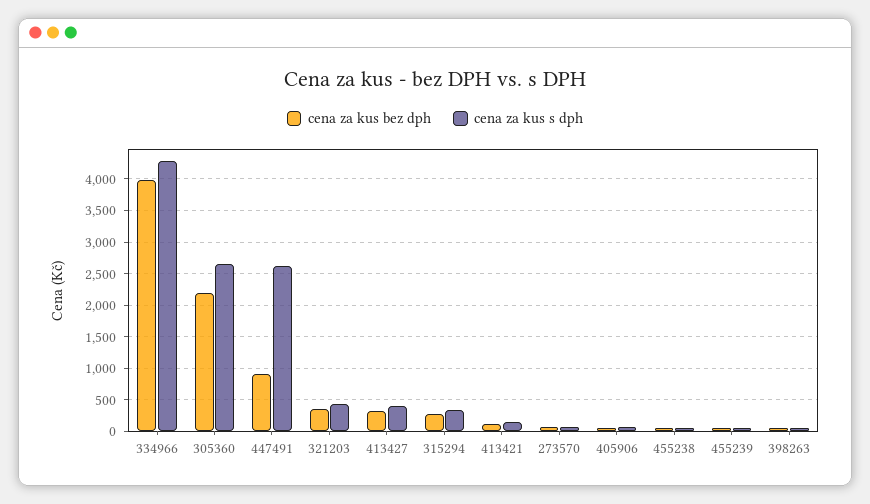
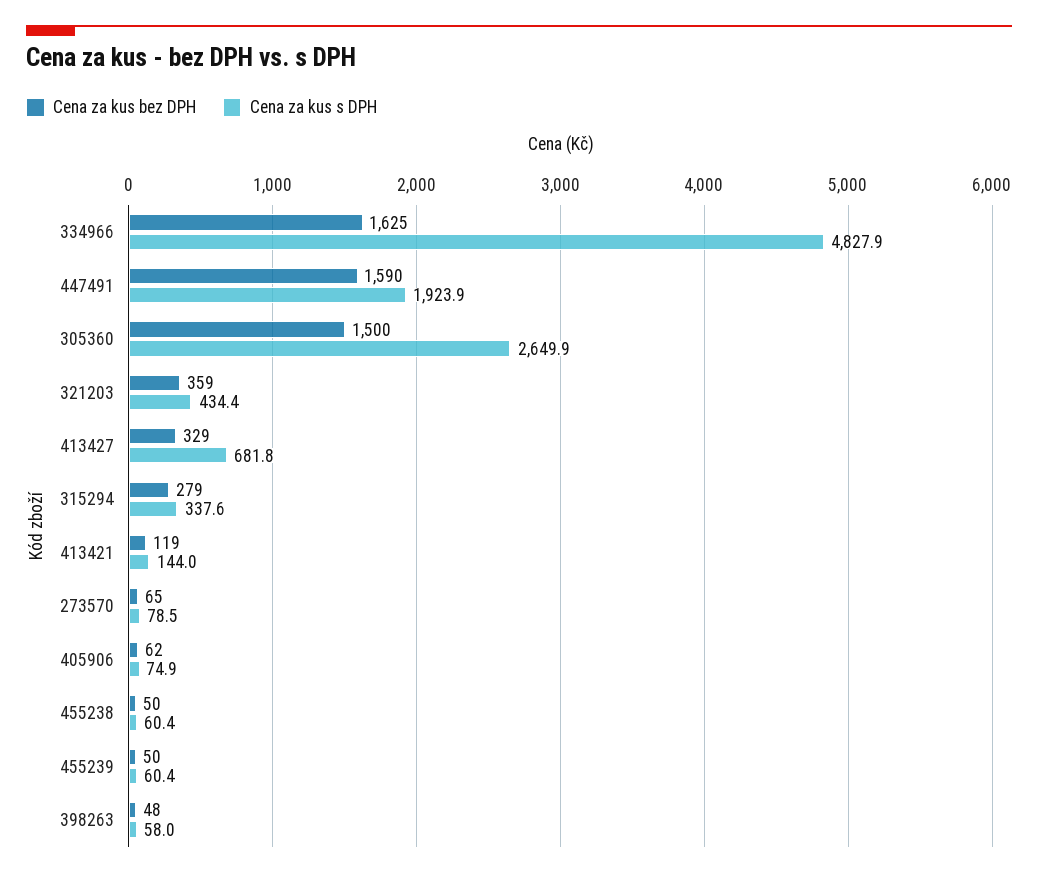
cena za kus bez dph, 334966: 4000 -> 1625
cena za kus s dph, 334966: 4300 -> 4827.9
cena za kus bez dph, 305360: 2200 -> 1500
cena za kus bez dph, 447491: 900 -> 1590
cena za kus s dph, 447491: 2600 -> 1923.9
cena za kus s dph, 413427: 400 -> 681.8

